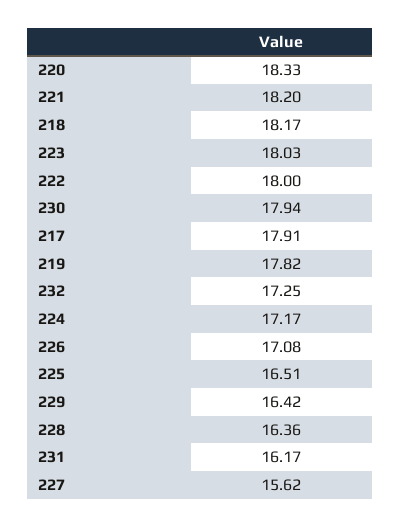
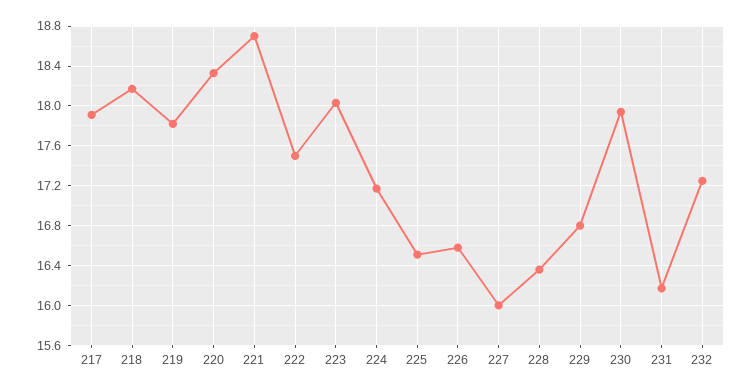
221: 18.2 -> 18.7
222: 18 -> 17.5
226: 17.08 -> 16.6
229: 16.42 -> 16.8
227: 15.62 -> 16

